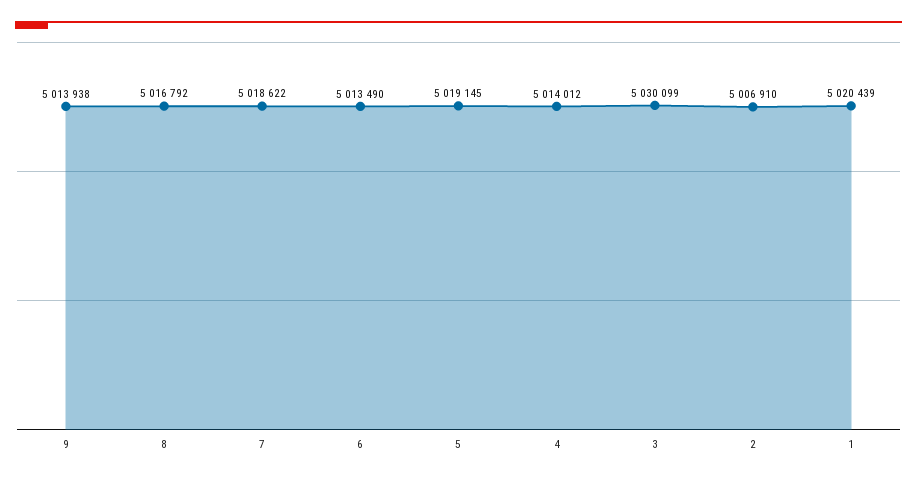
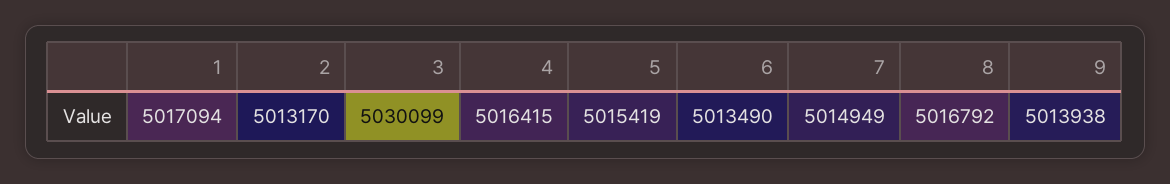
7: 5018622 -> 5014949
5: 5019145 -> 5015419
4: 5014012 -> 5016415
2: 5006910 -> 5013170
1: 5020439 -> 5017094

